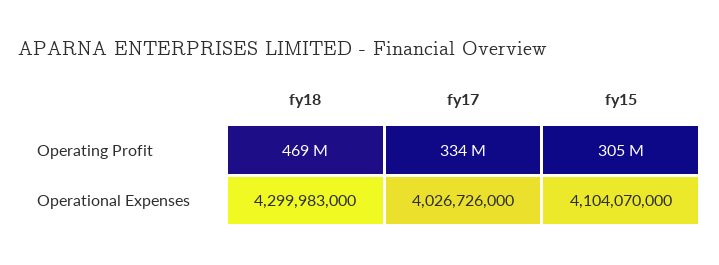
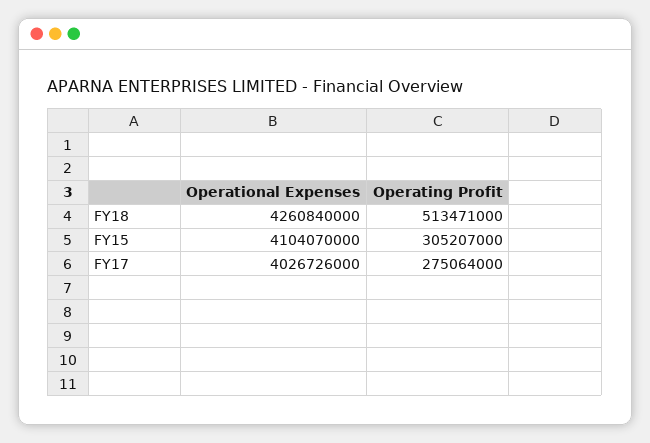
fy18, Operating Profit: 469000000 -> 513471000
fy17, Operating Profit: 334000000 -> 275064000
fy18, Operational Expenses: 4299983000 -> 4260840000

